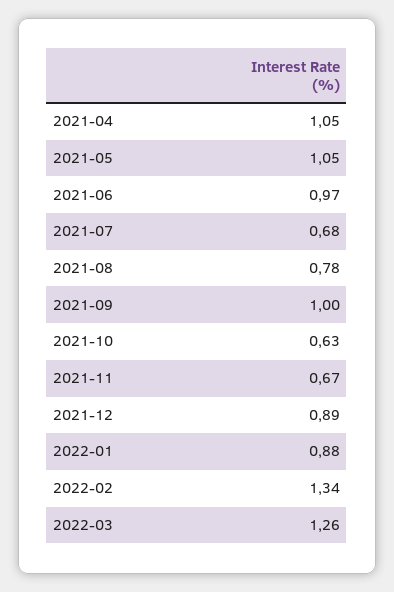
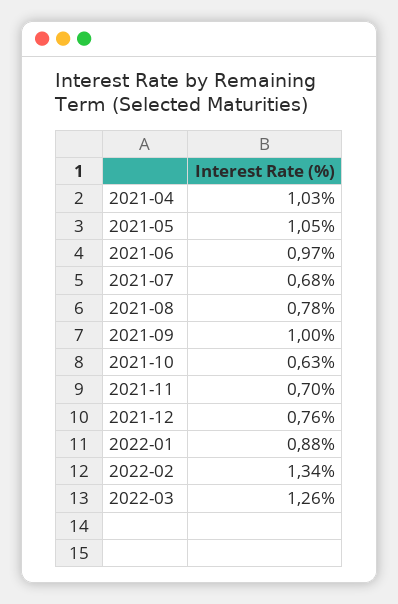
2021-04: 1.05 -> 1.03
2021-11: 0.67 -> 0.7
2021-12: 0.89 -> 0.76

